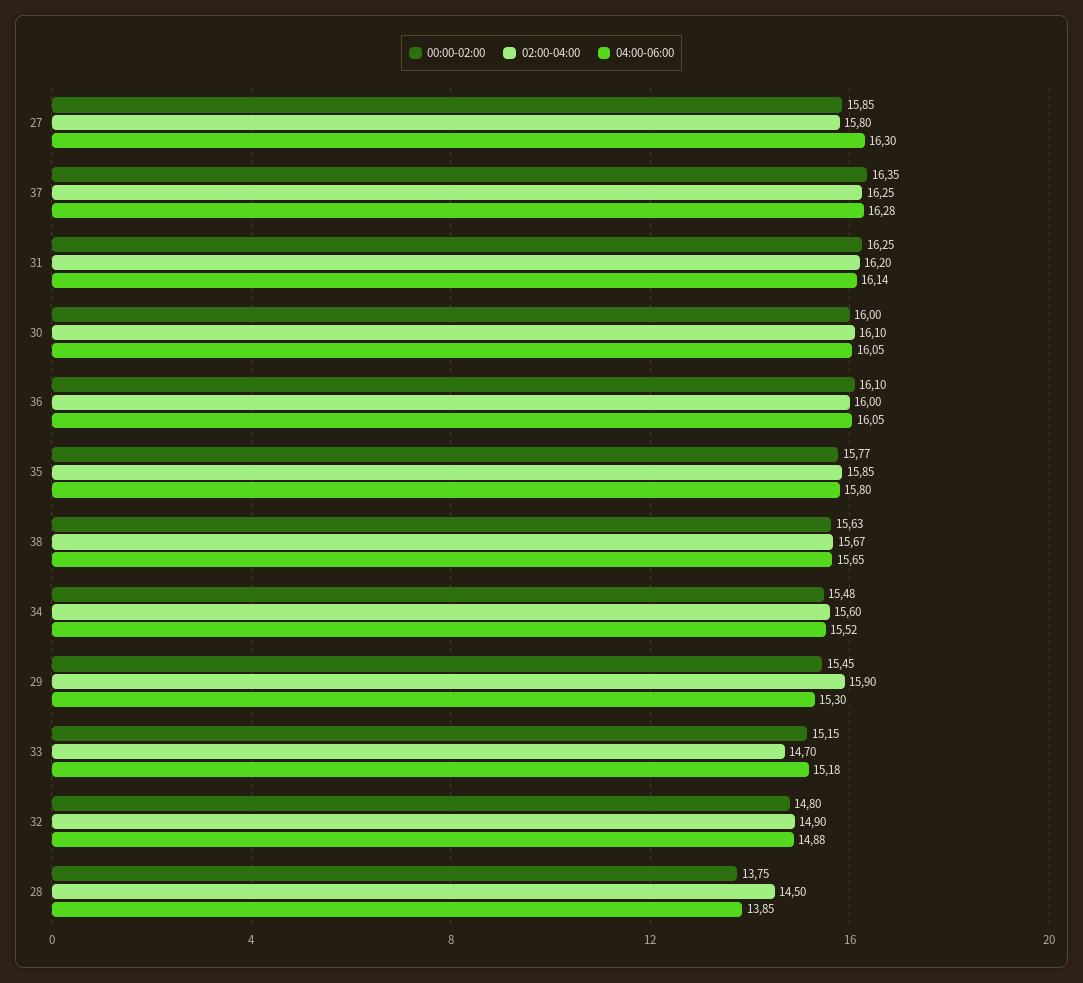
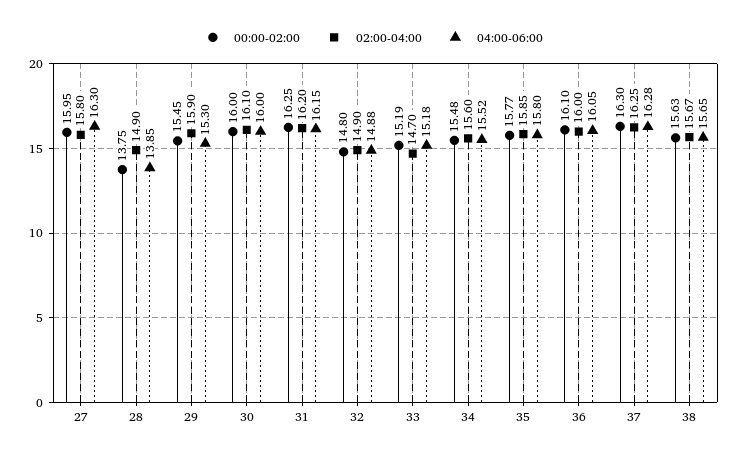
00:00-02:00, 27: 15.85 -> 15.95
00:00-02:00, 37: 16.35 -> 16.3
04:00-06:00, 31: 16.14 -> 16.15
04:00-06:00, 30: 16.05 -> 16
00:00-02:00, 33: 15.15 -> 15.19
02:00-04:00, 28: 14.5 -> 14.9

